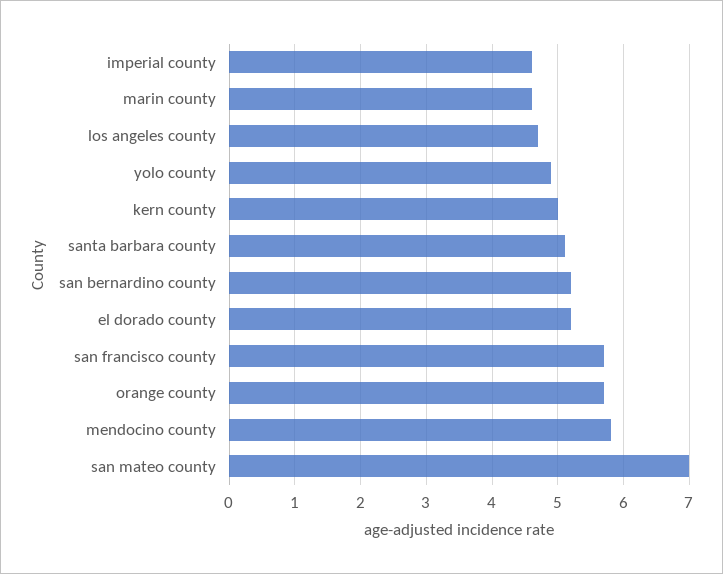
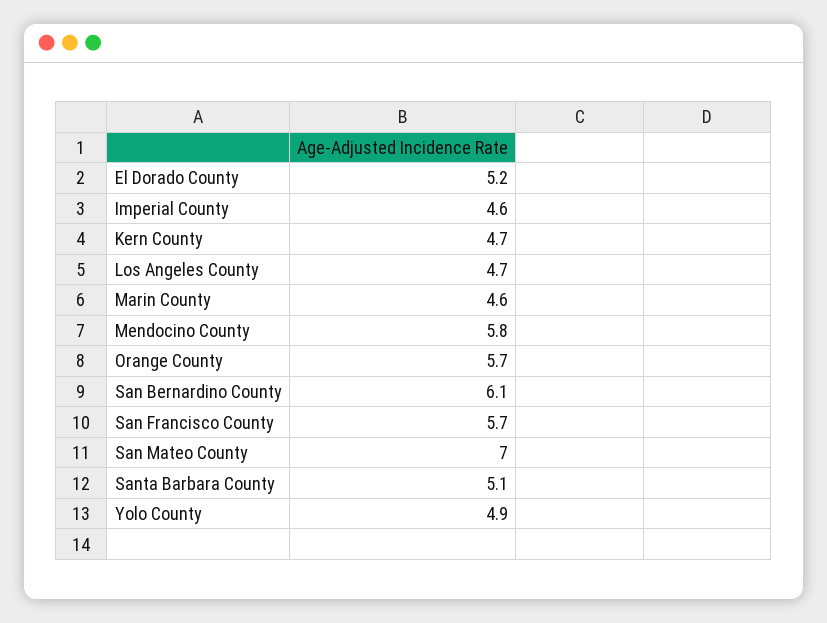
kern county: 5 -> 4.7
san bernardino county: 5.2 -> 6.1

